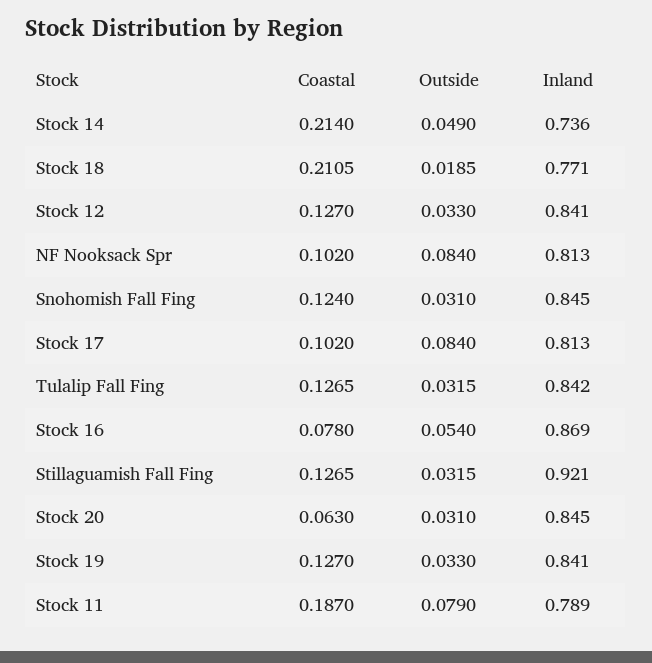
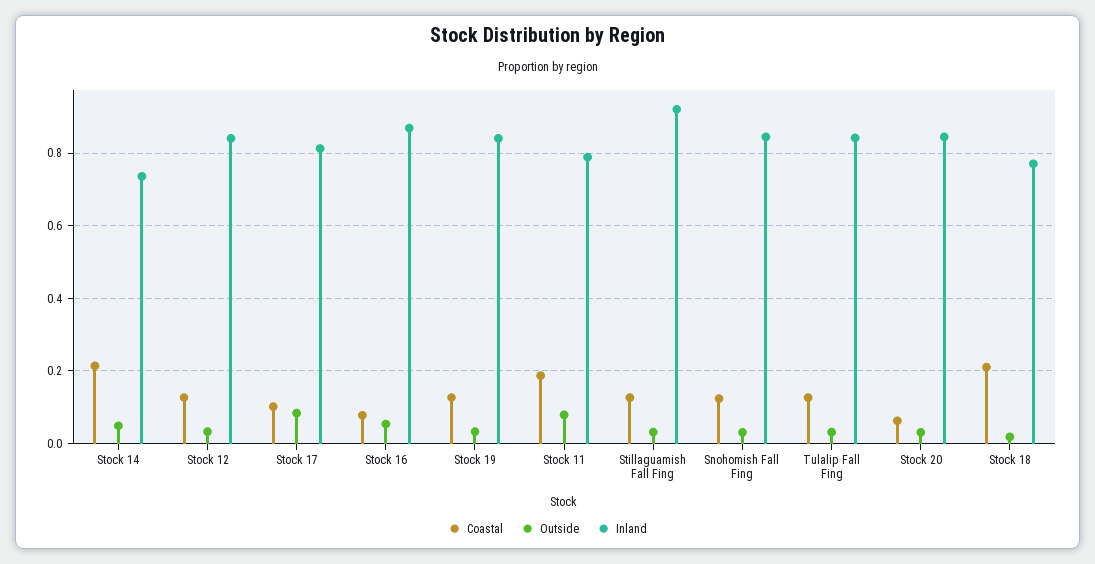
Coastal, NF Nooksack Spr: 0.102 -> none
Outside, NF Nooksack Spr: 0.084 -> none
Inland, NF Nooksack Spr: 0.813 -> none

